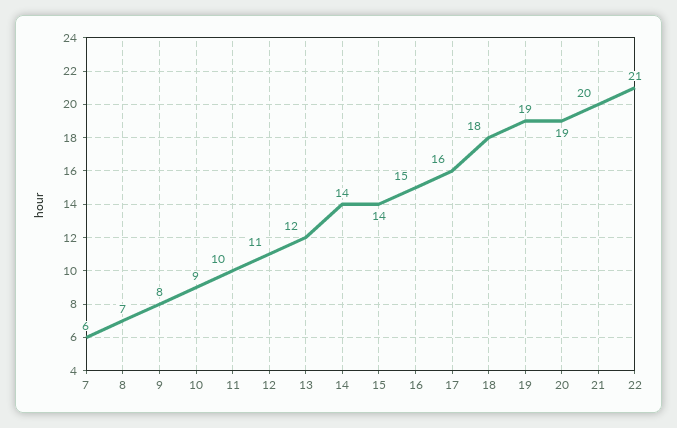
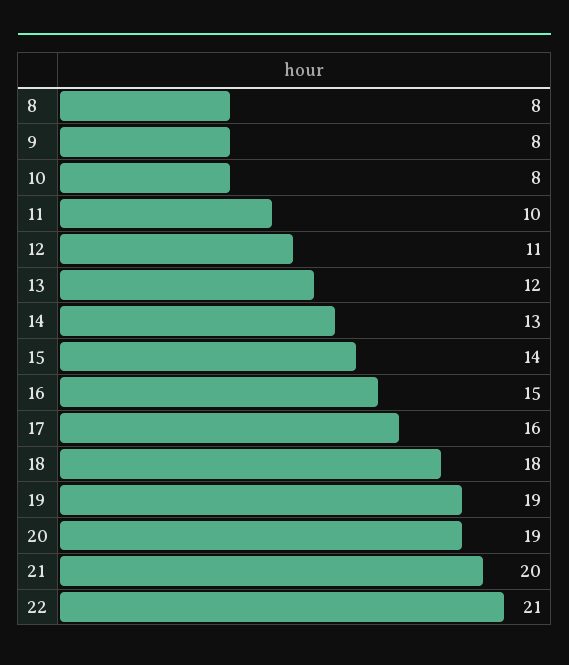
7: 6 -> none
8: 7 -> 8
10: 9 -> 8
14: 14 -> 13

